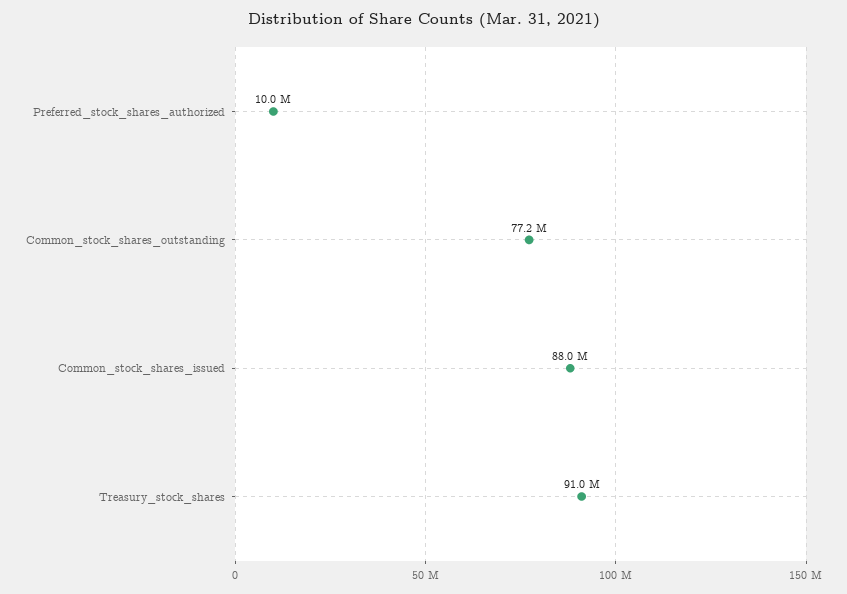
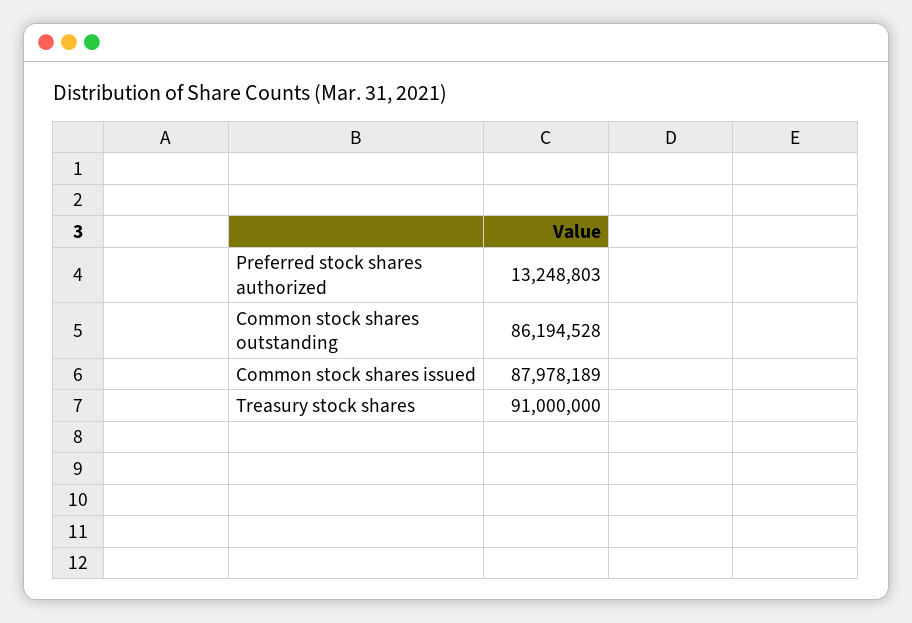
Preferred_stock_shares_authorized: 10000000 -> 13248803
Common_stock_shares_outstanding: 77200000 -> 86194528

